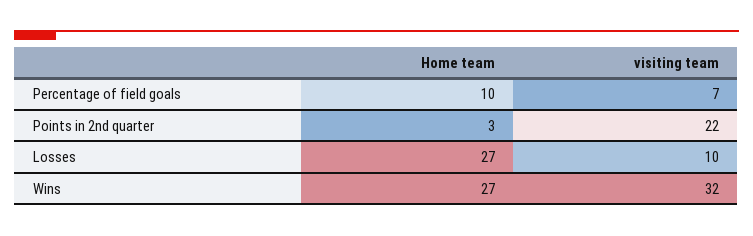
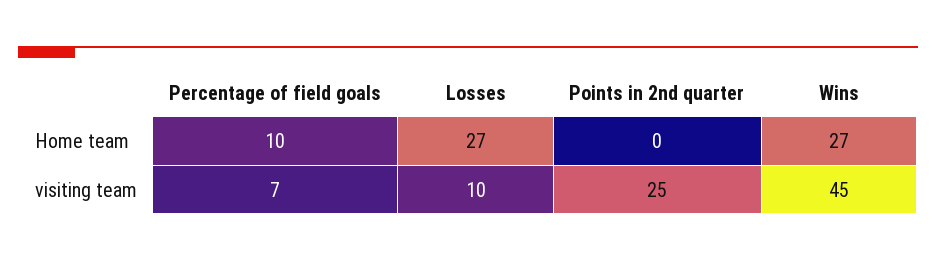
Home team, Points in 2nd quarter: 3 -> 0
visiting team, Points in 2nd quarter: 22 -> 25
visiting team, Wins: 32 -> 45

